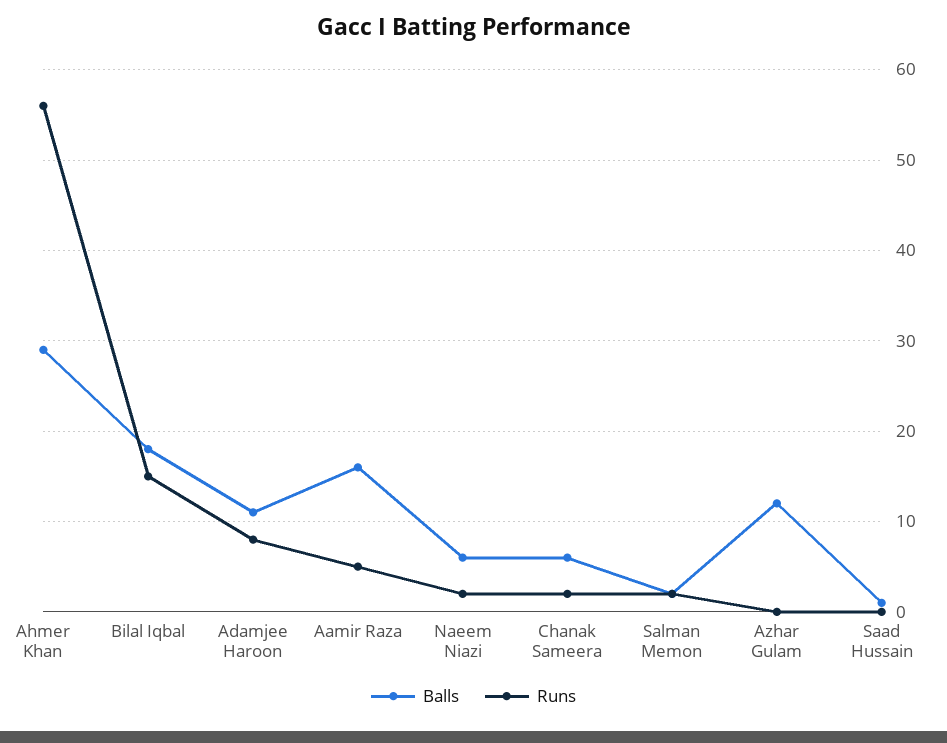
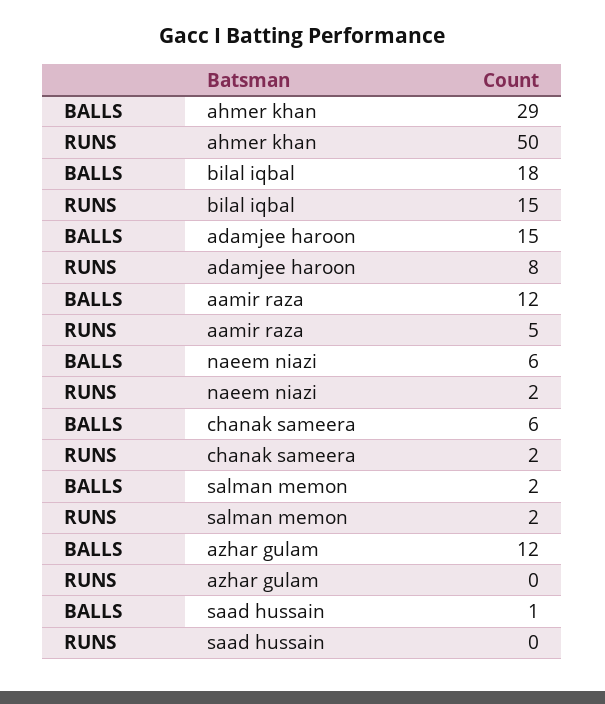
Runs, Ahmer Khan: 56 -> 50
Balls, Adamjee Haroon: 11 -> 15
Balls, Aamir Raza: 16 -> 12

